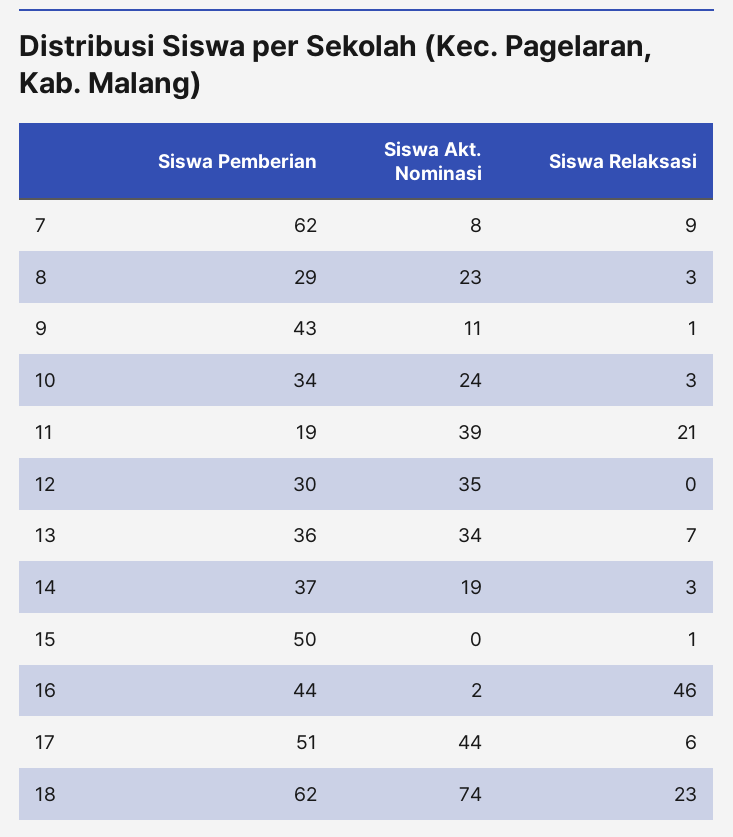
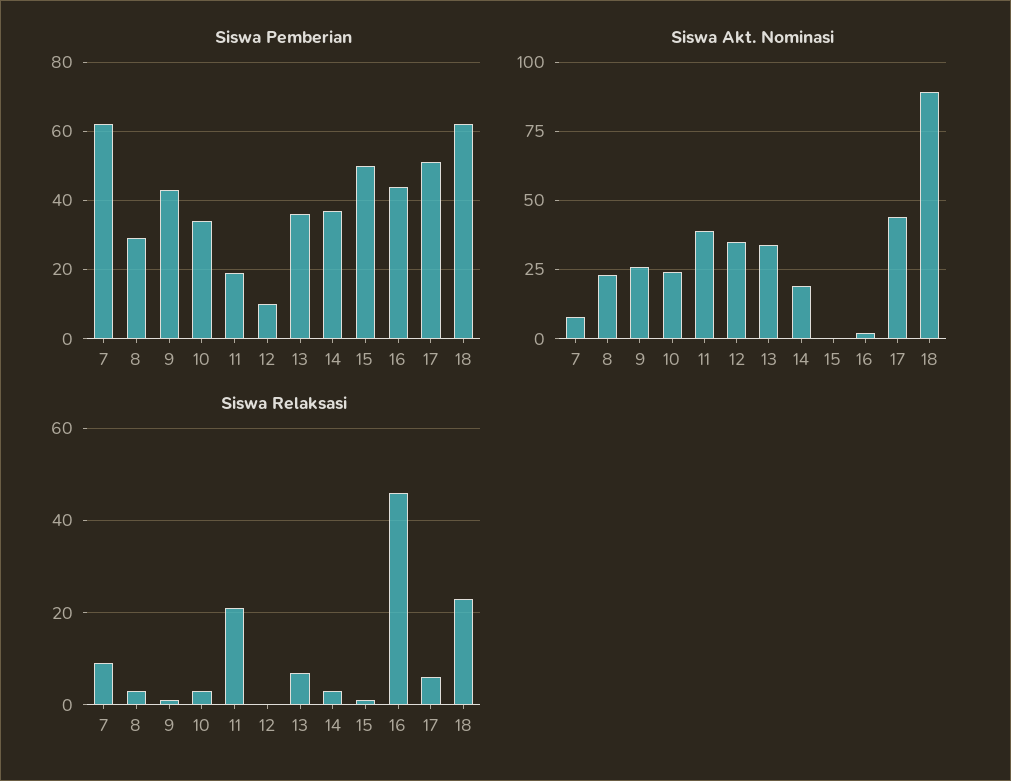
Siswa Akt. Nominasi, 9: 11 -> 25
Siswa Pemberian, 12: 30 -> 10
Siswa Akt. Nominasi, 18: 74 -> 90

